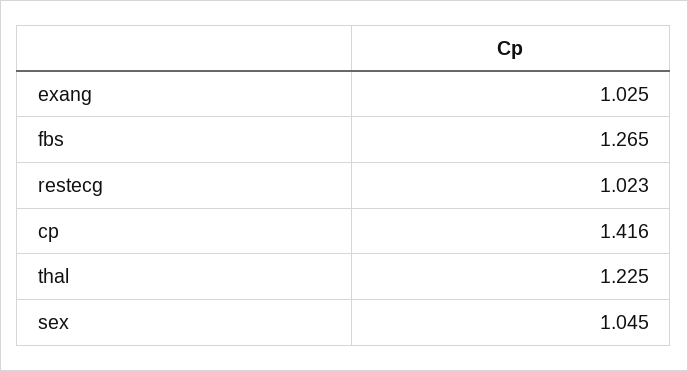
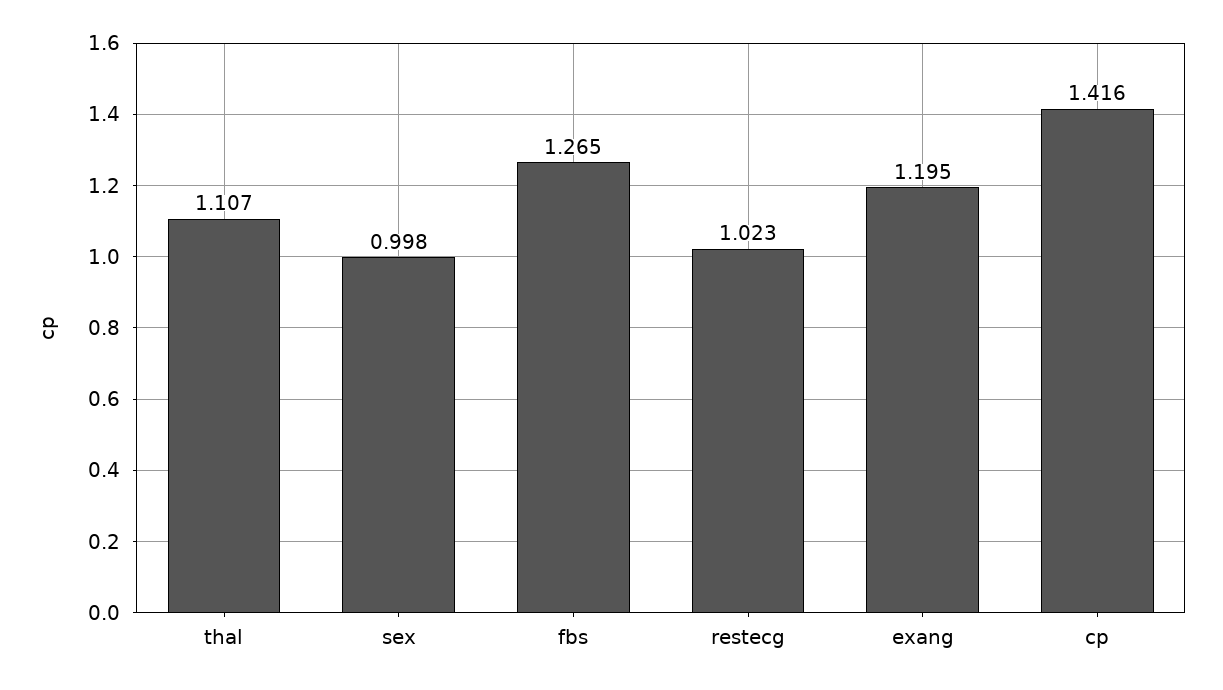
exang: 1.025 -> 1.195
thal: 1.225 -> 1.107
sex: 1.045 -> 0.998

